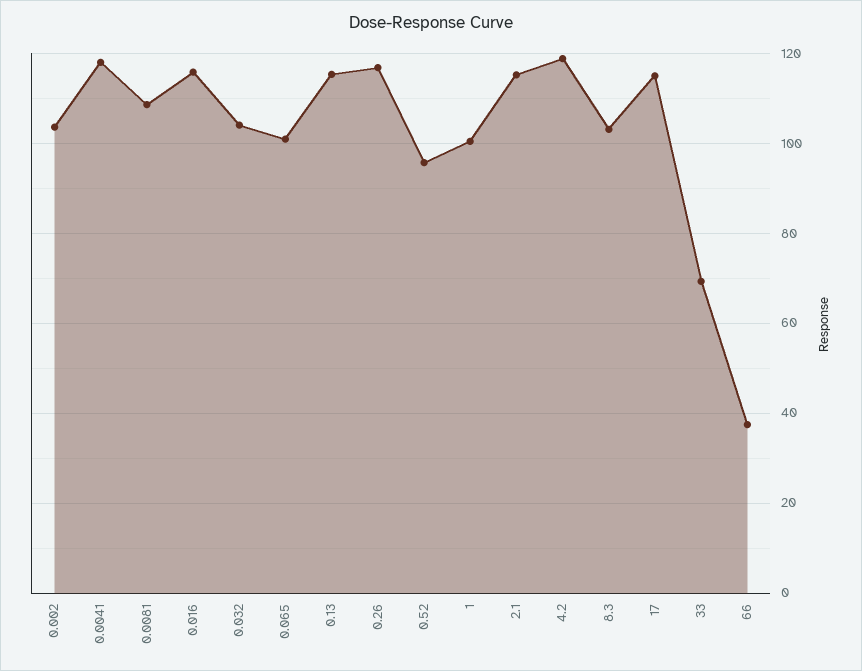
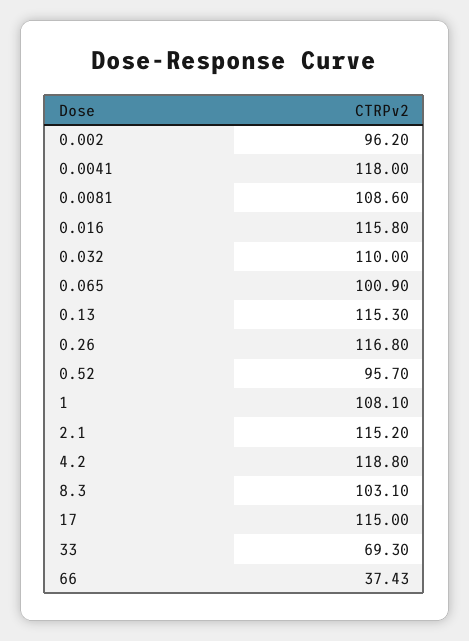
0.002: 104 -> 96.2
0.032: 104 -> 110
1: 100 -> 108.1

